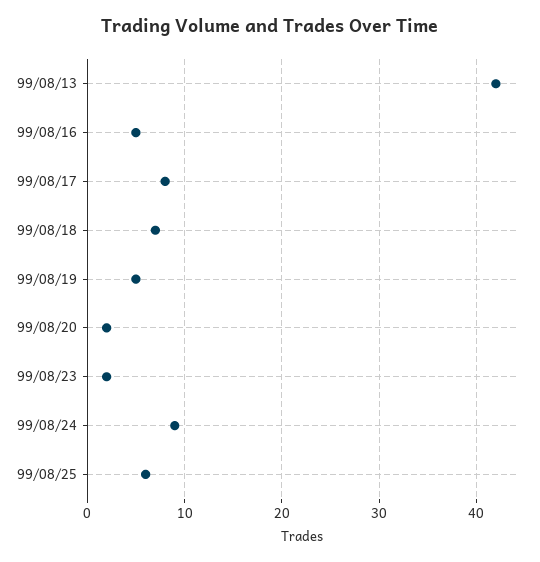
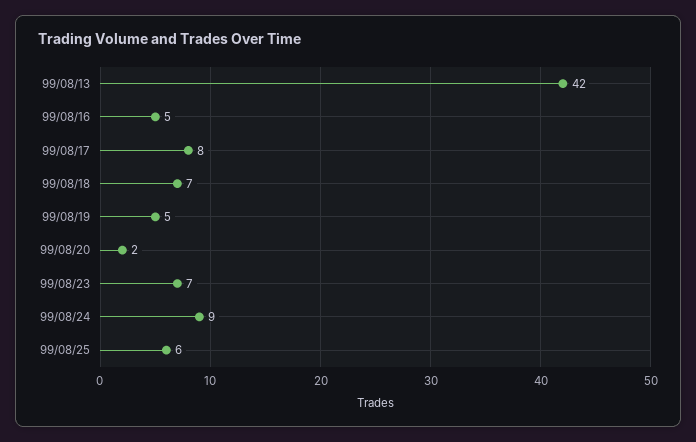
99/08/23: 2 -> 7

